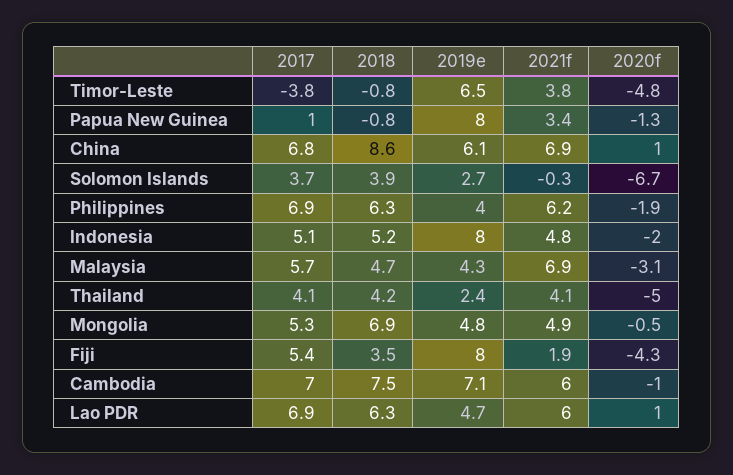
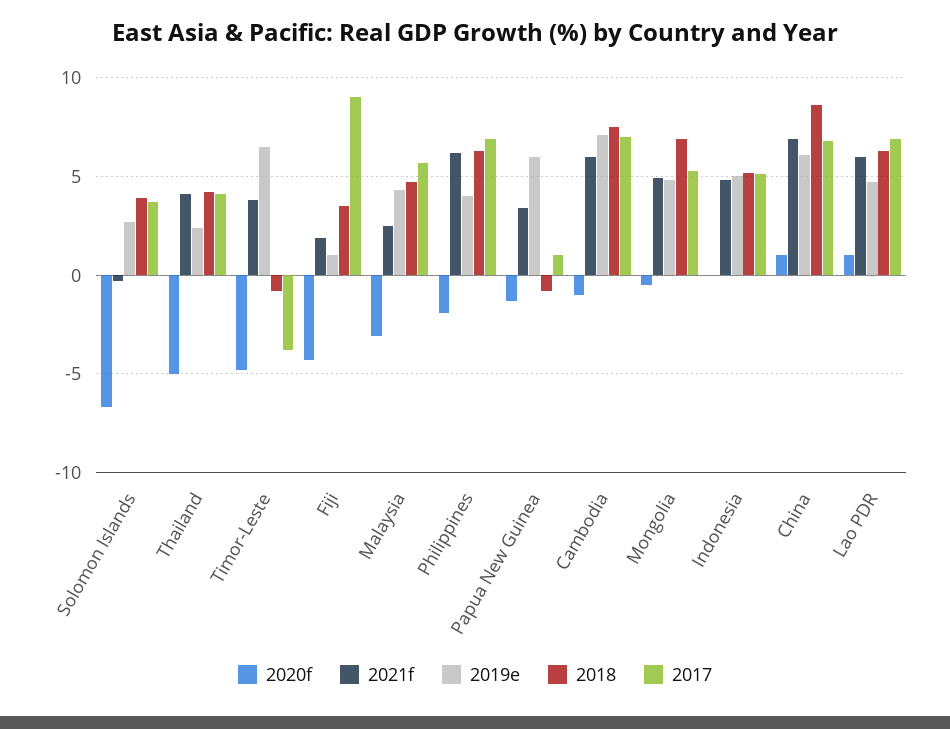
2019e, Papua New Guinea: 8 -> 6
2019e, Indonesia: 8 -> 5
2020f, Indonesia: -2 -> 0
2021f, Malaysia: 6.9 -> 2.5
2017, Fiji: 5.4 -> 9
2019e, Fiji: 8 -> 1

